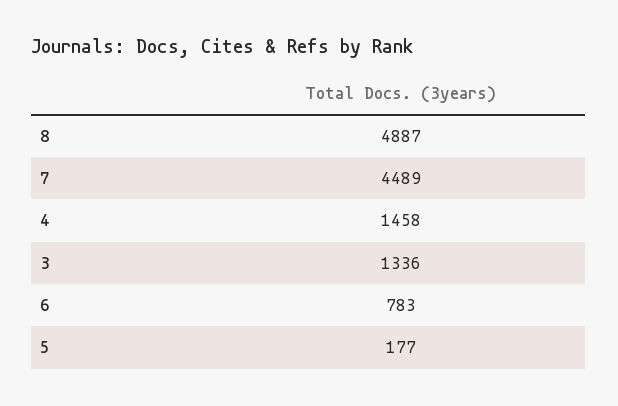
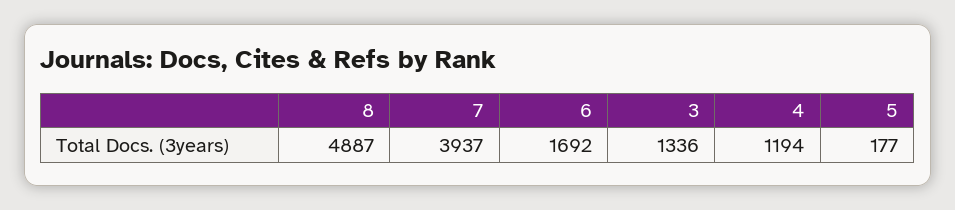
7: 4489 -> 3937
4: 1458 -> 1194
6: 783 -> 1692

